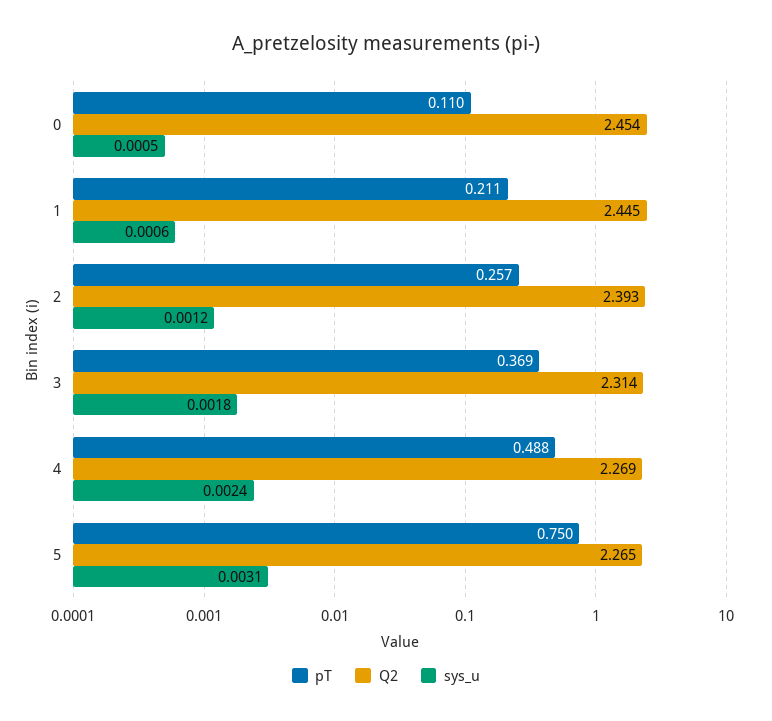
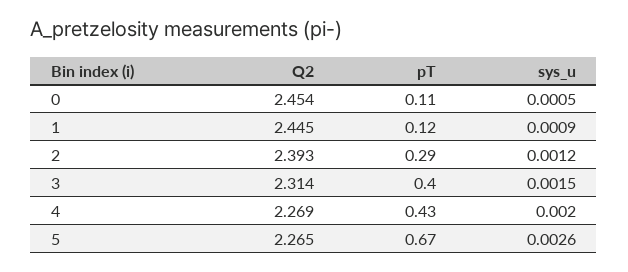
pT, 1: 0.211 -> 0.12
sys_u, 1: 0.0006 -> 0.0009
pT, 2: 0.257 -> 0.29
pT, 3: 0.369 -> 0.4
sys_u, 3: 0.0018 -> 0.0015
pT, 4: 0.488 -> 0.43
sys_u, 4: 0.0024 -> 0.002
pT, 5: 0.75 -> 0.67
sys_u, 5: 0.0031 -> 0.0026

